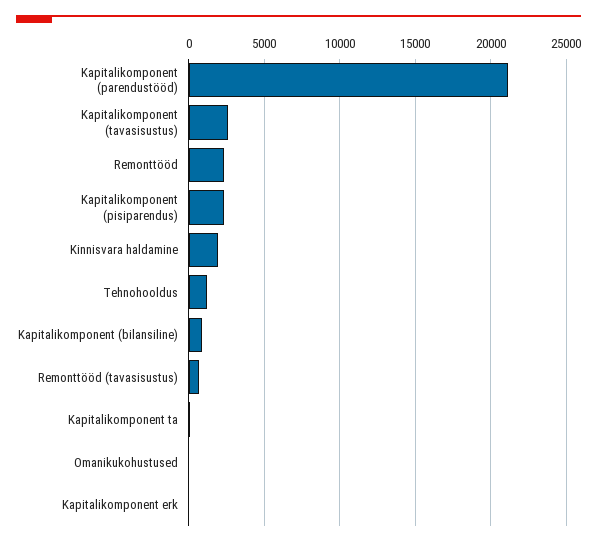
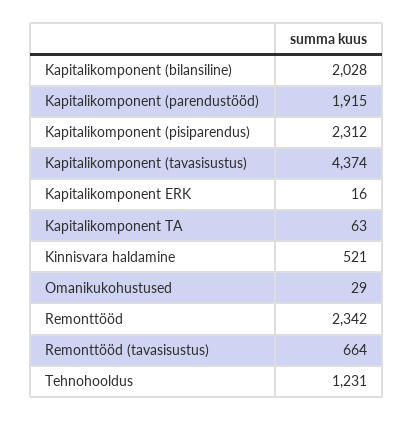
Kapitalikomponent (parendustööd): 21000 -> 1915
Kapitalikomponent (tavasisustus): 2500 -> 4374
Kinnisvara haldamine: 2000 -> 521
Kapitalikomponent (bilansiline): 1000 -> 2028

